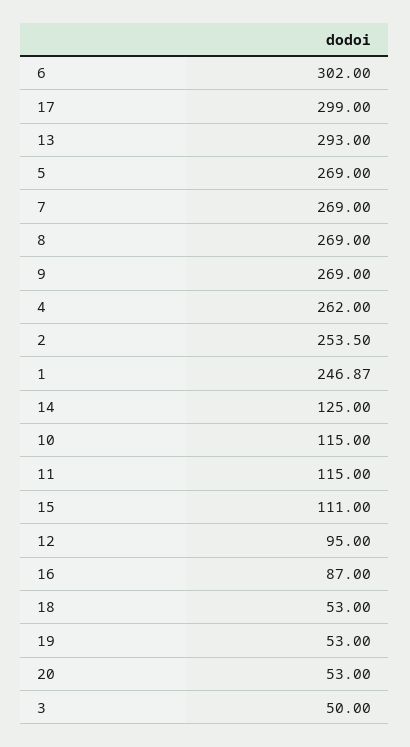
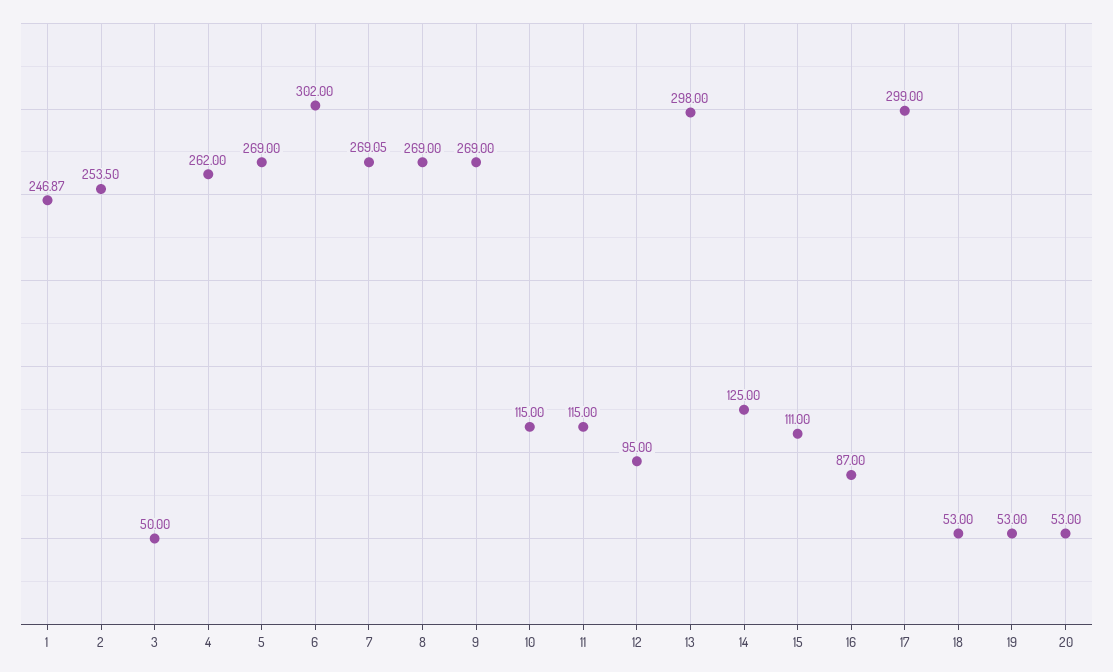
13: 293 -> 298
7: 269 -> 269.05

